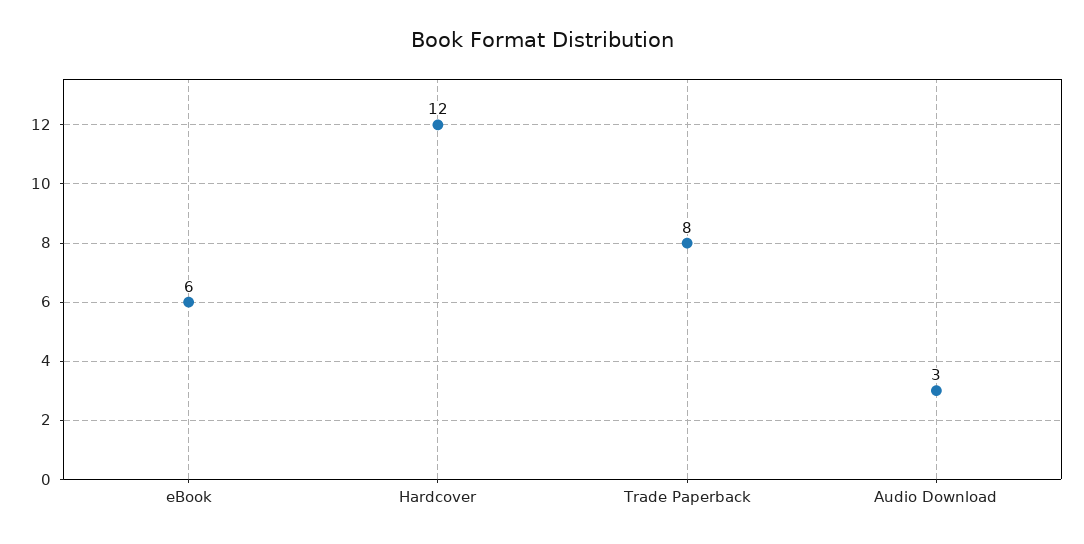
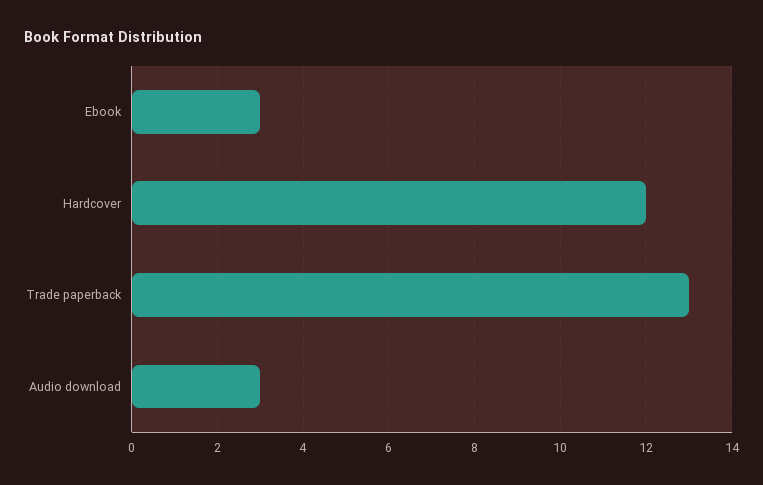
eBook: 6 -> 3
Trade Paperback: 8 -> 13

